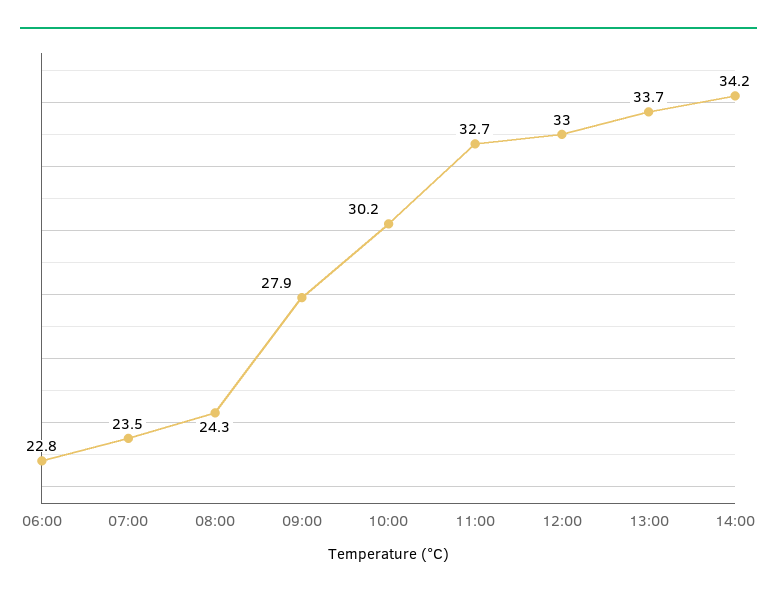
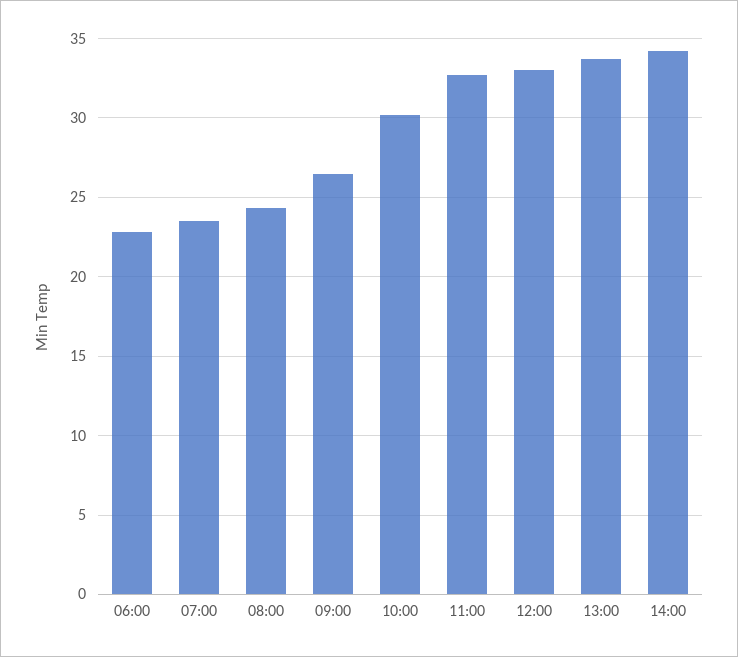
09:00: 27.9 -> 26.5

